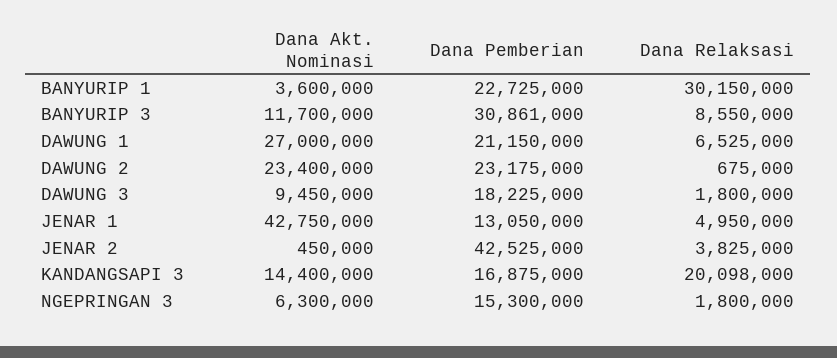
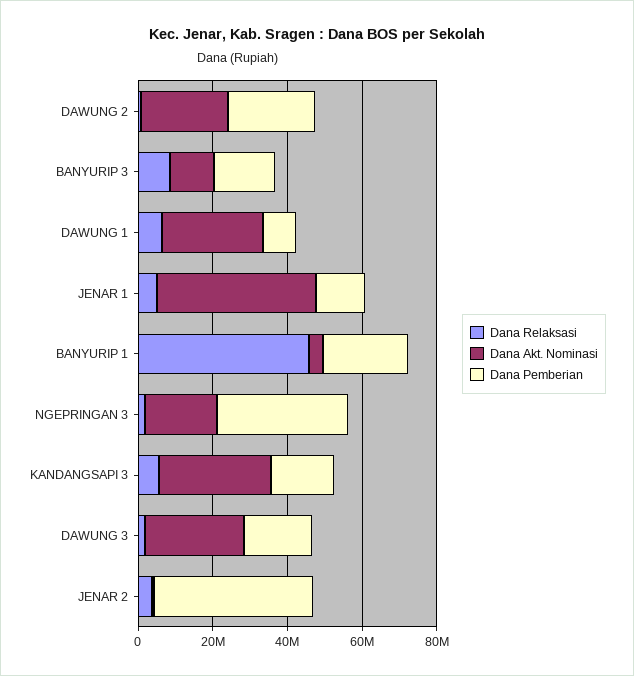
Dana Relaksasi, BANYURIP 1: 30150000 -> 45000000
Dana Pemberian, BANYURIP 3: 30861000 -> 15000000
Dana Pemberian, DAWUNG 1: 21150000 -> 10000000
Dana Akt. Nominasi, DAWUNG 3: 9450000 -> 25000000
Dana Akt. Nominasi, KANDANGSAPI 3: 14400000 -> 30000000
Dana Relaksasi, KANDANGSAPI 3: 20098000 -> 5000000
Dana Akt. Nominasi, NGEPRINGAN 3: 6300000 -> 20000000
Dana Pemberian, NGEPRINGAN 3: 15300000 -> 35000000

